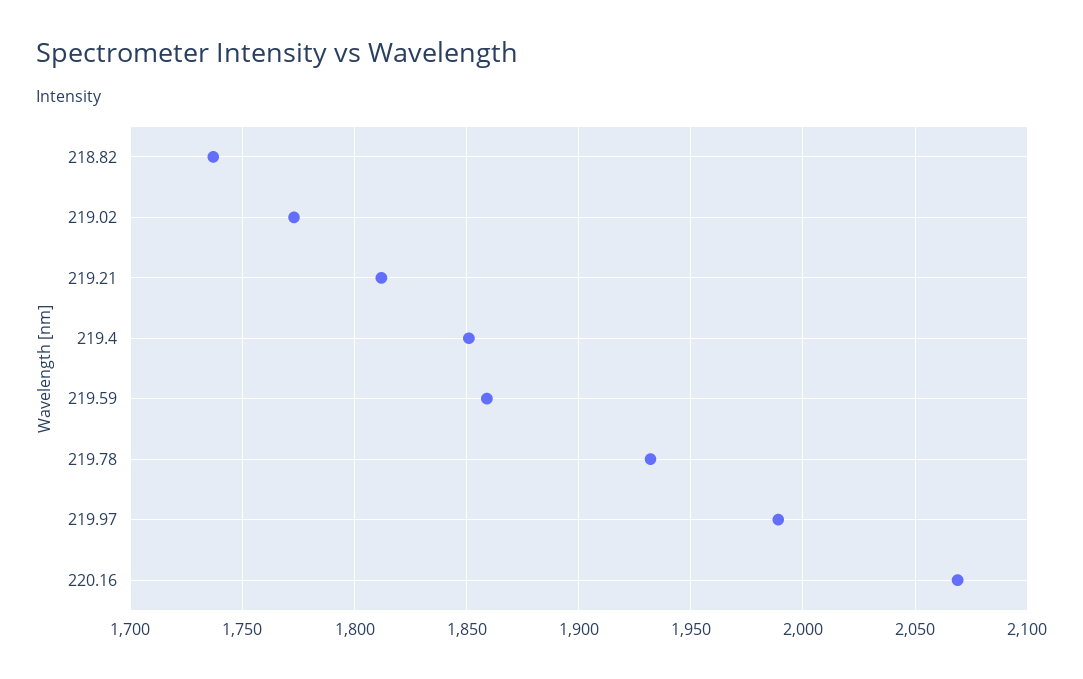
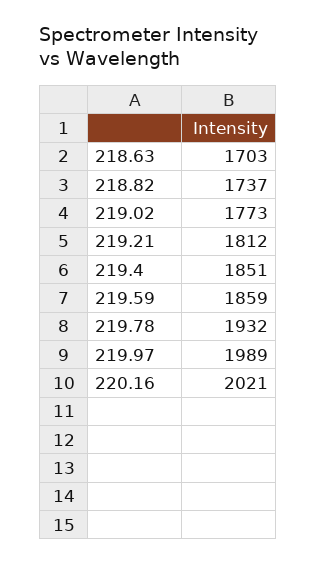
220.16: 2070 -> 2021
218.63: none -> 1703

